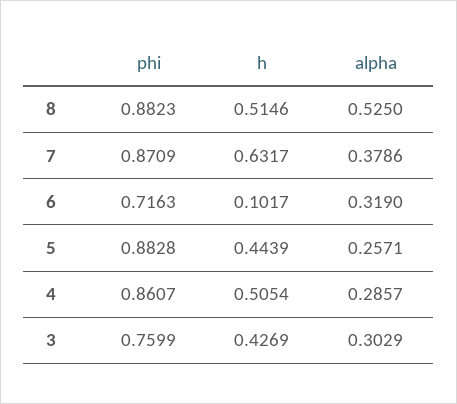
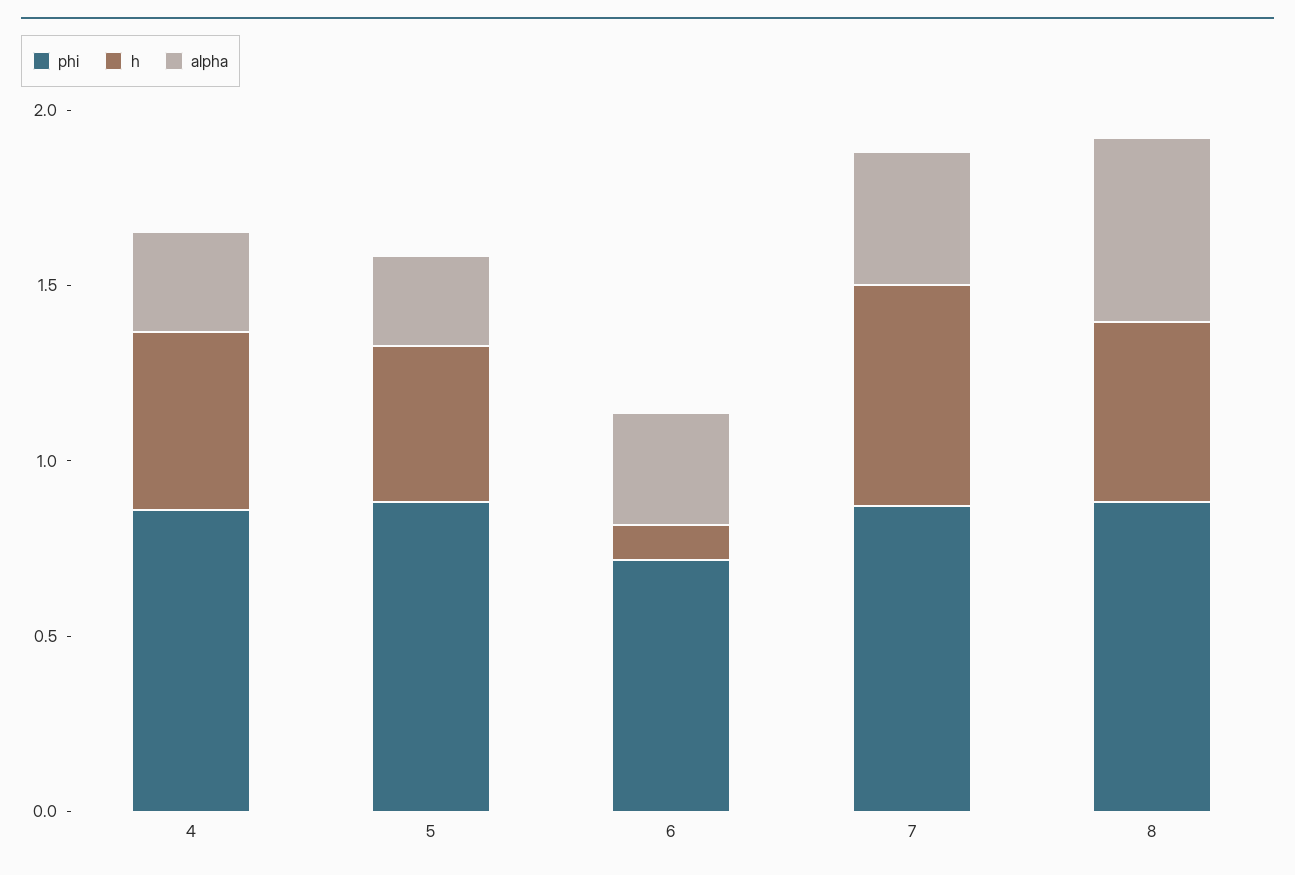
phi, 3: 0.7599 -> none
h, 3: 0.4269 -> none
alpha, 3: 0.3029 -> none

